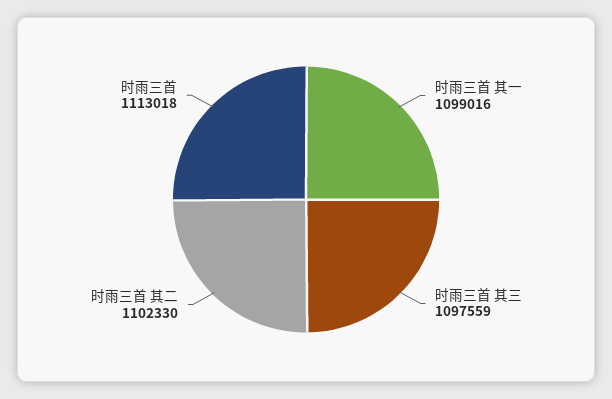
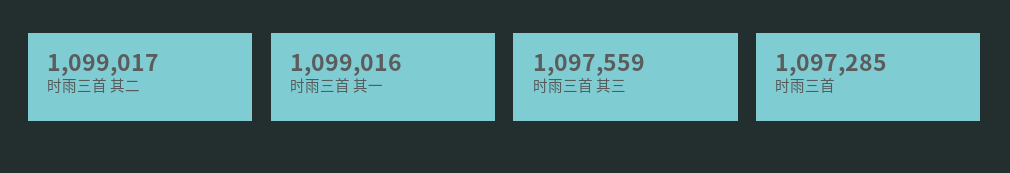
时雨三首 其二: 1102330 -> 1099017
时雨三首: 1113018 -> 1097285

